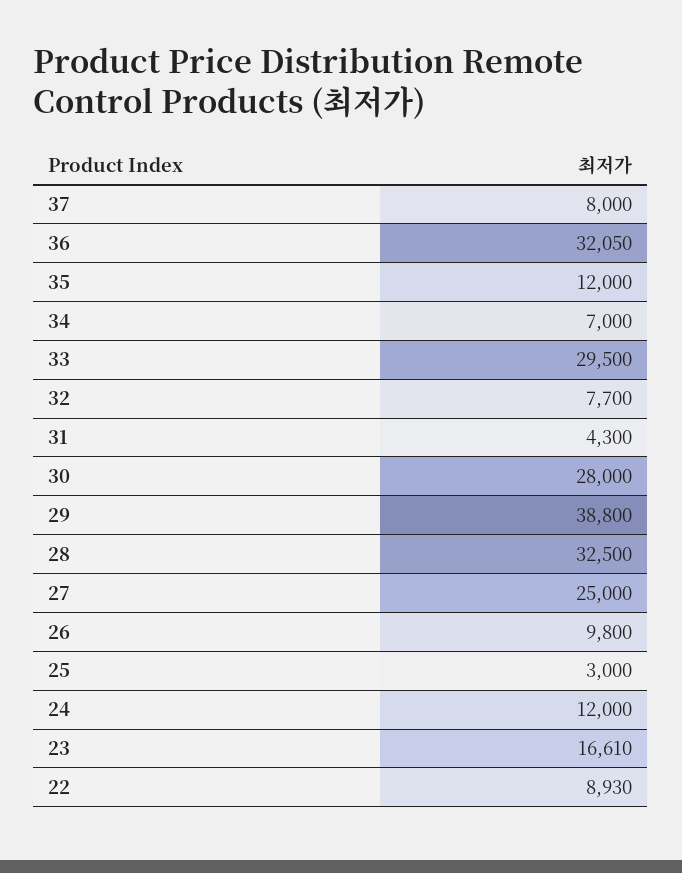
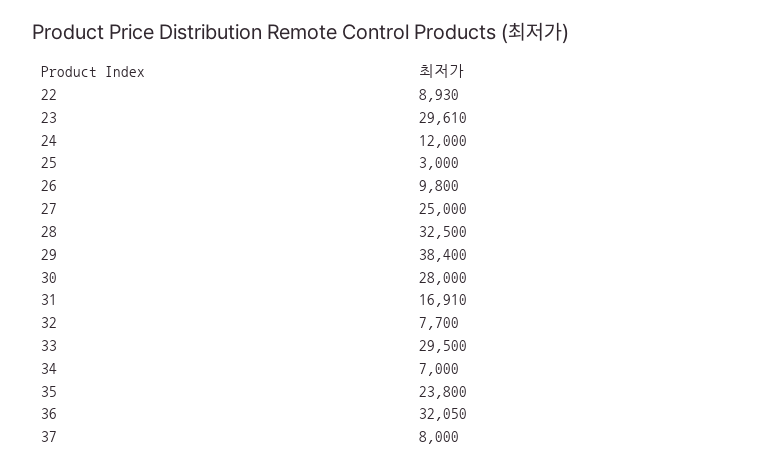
35: 12000 -> 23800
31: 4300 -> 16910
29: 38800 -> 38400
23: 16610 -> 29610

